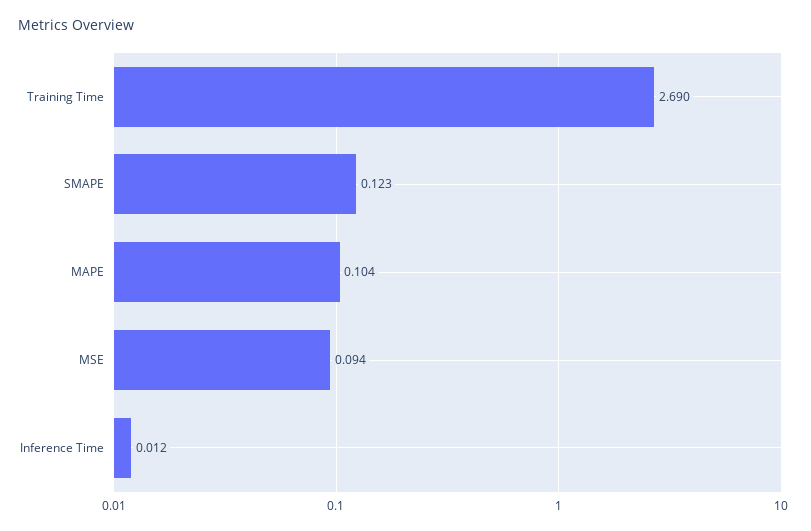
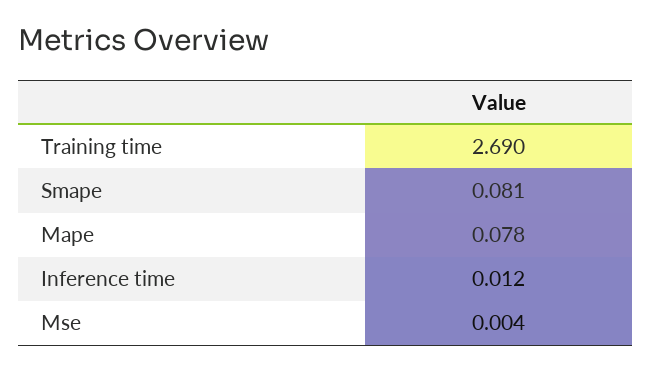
SMAPE: 0.123 -> 0.081
MAPE: 0.104 -> 0.078
MSE: 0.094 -> 0.004

